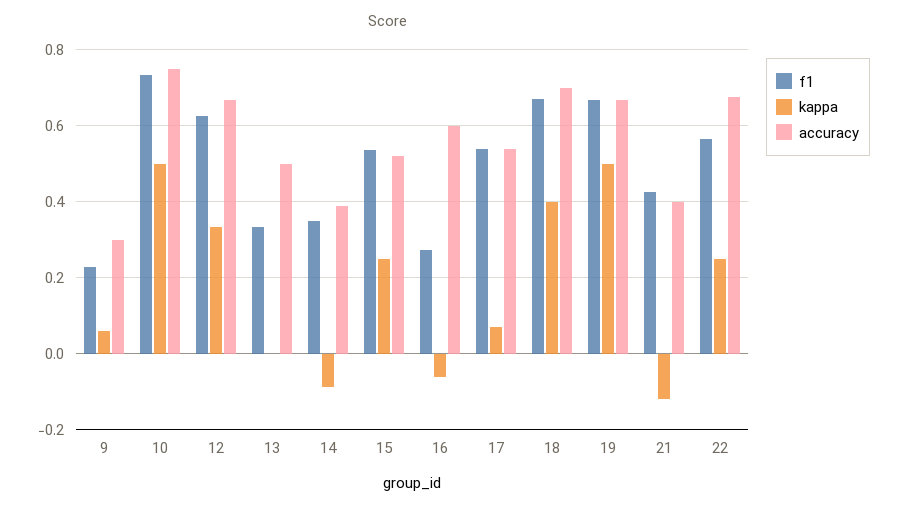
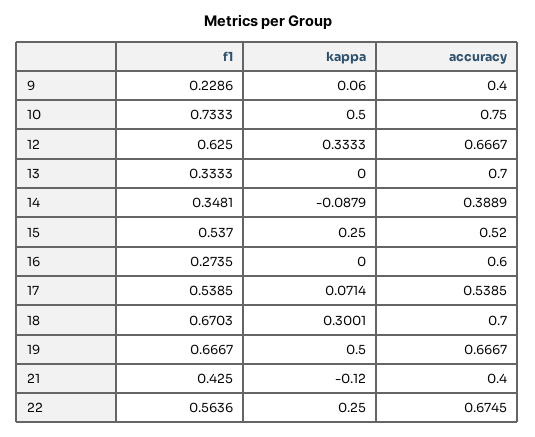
accuracy, 9: 0.3 -> 0.4
accuracy, 13: 0.5 -> 0.7
kappa, 16: -0.06 -> 0
kappa, 18: 0.4 -> 0.3001

